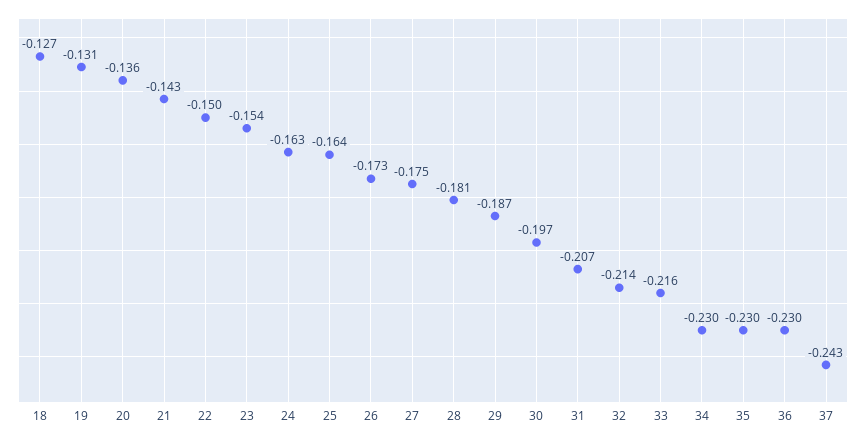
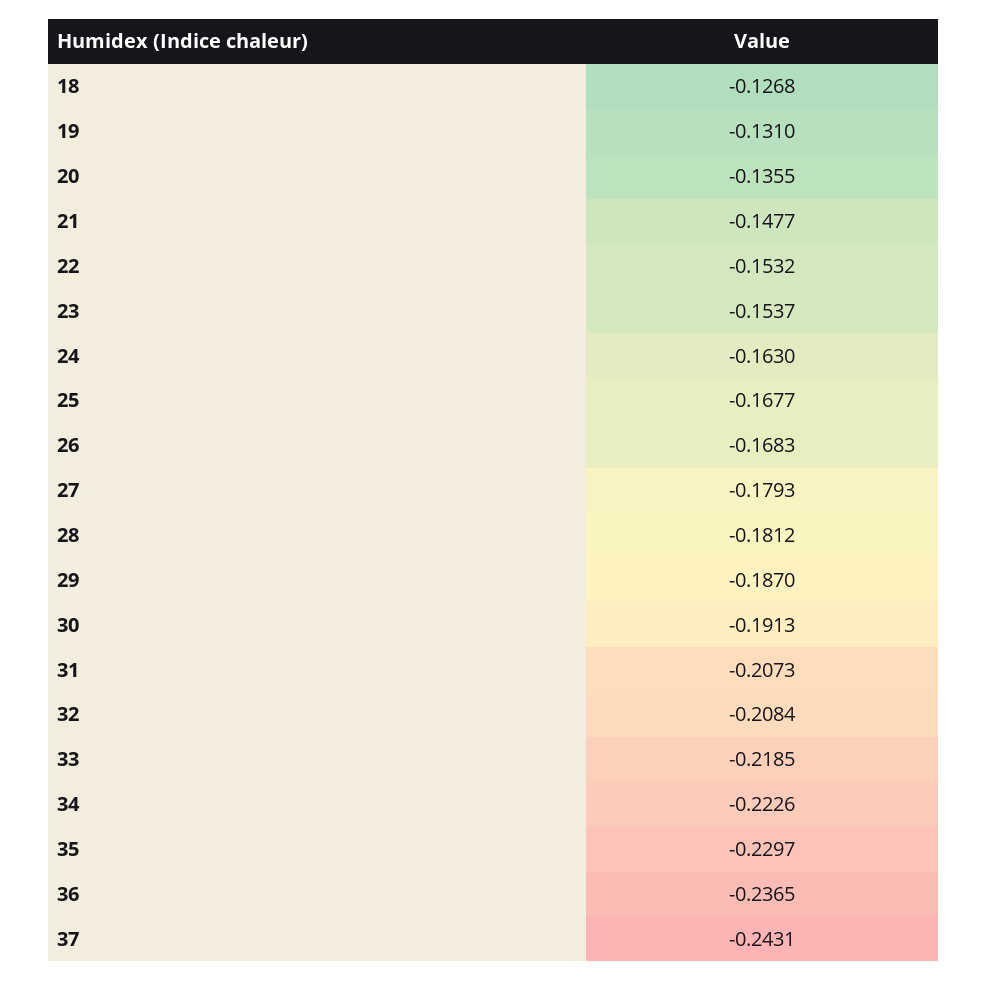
21: -0.143 -> -0.1477
22: -0.15 -> -0.1532
25: -0.164 -> -0.1677
26: -0.173 -> -0.1683
27: -0.175 -> -0.1793
30: -0.197 -> -0.1913
32: -0.214 -> -0.2084
33: -0.216 -> -0.2185
34: -0.23 -> -0.2226
36: -0.23 -> -0.2365

